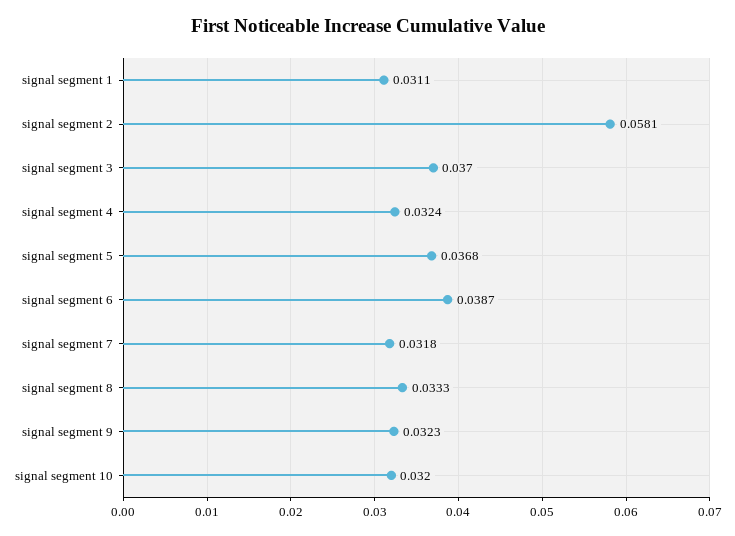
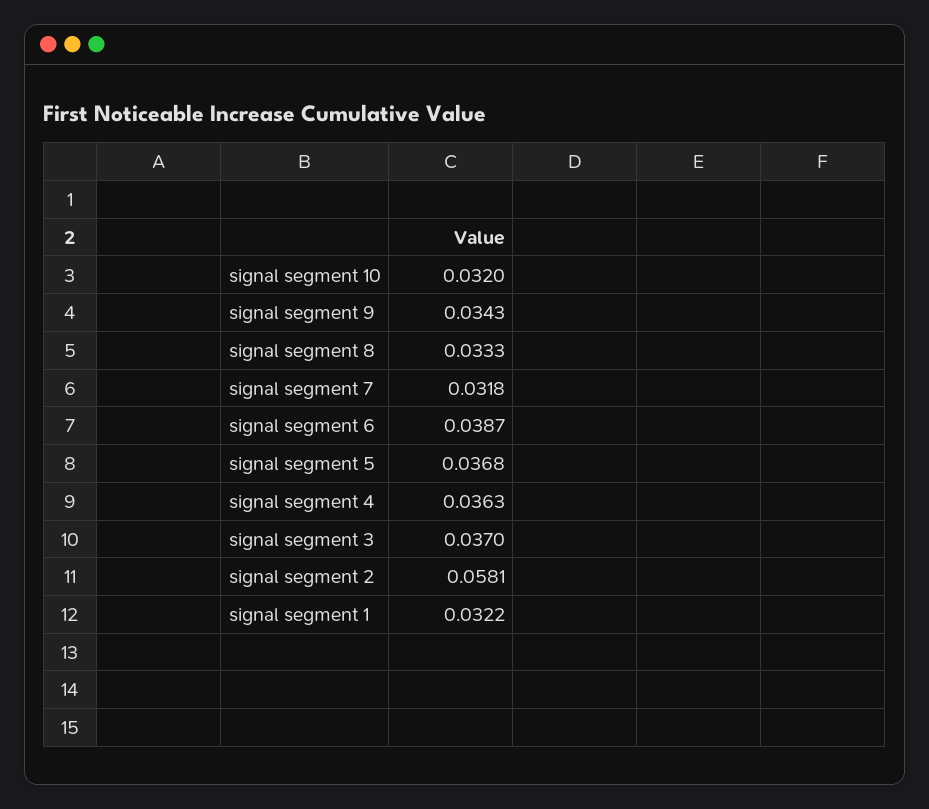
signal segment 1: 0.0311 -> 0.0322
signal segment 4: 0.0324 -> 0.0363
signal segment 9: 0.0323 -> 0.0343

